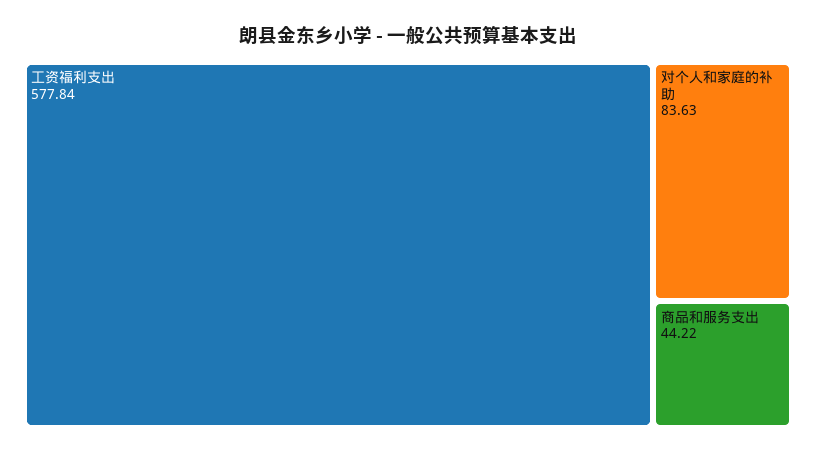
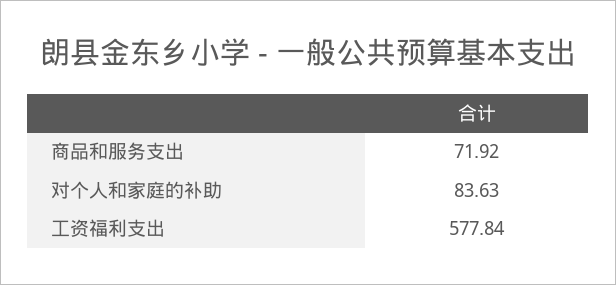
商品和服务支出: 44.22 -> 71.92

